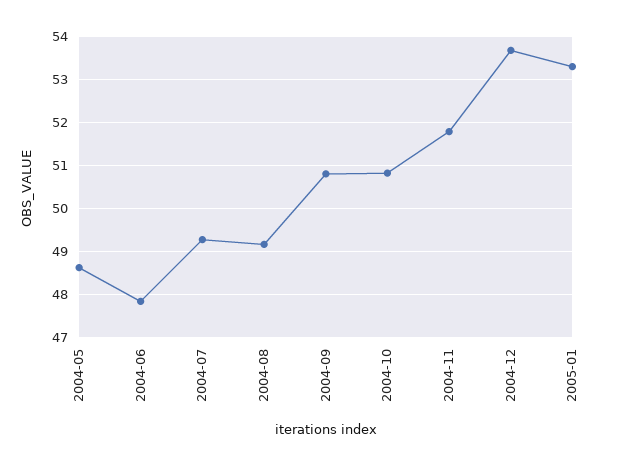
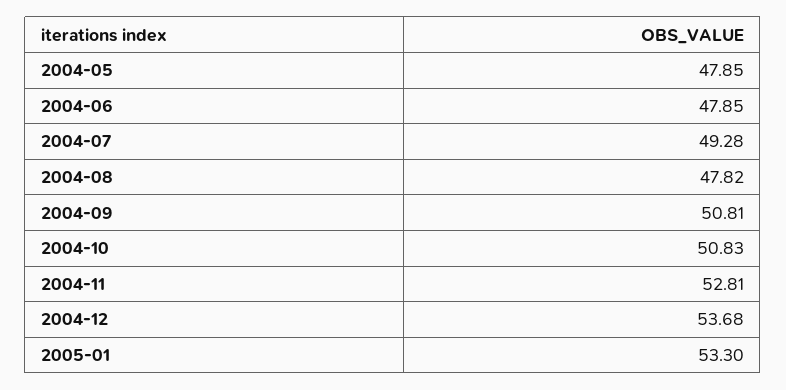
2004-05: 48.6 -> 47.85
2004-08: 49.2 -> 47.82
2004-11: 51.8 -> 52.81

